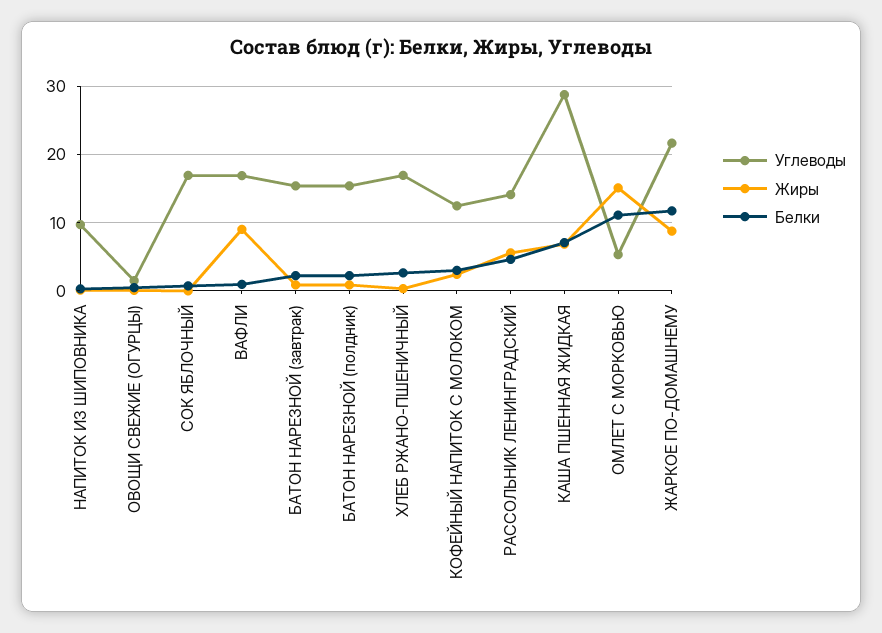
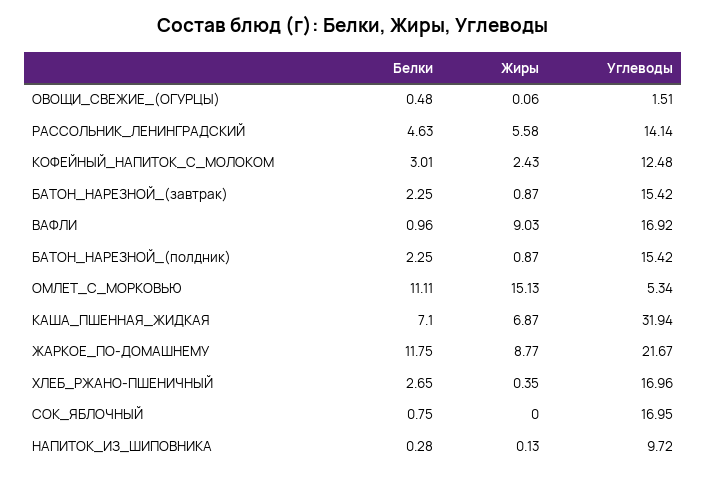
Углеводы, КАША ПШЕННАЯ ЖИДКАЯ: 29 -> 31.94

